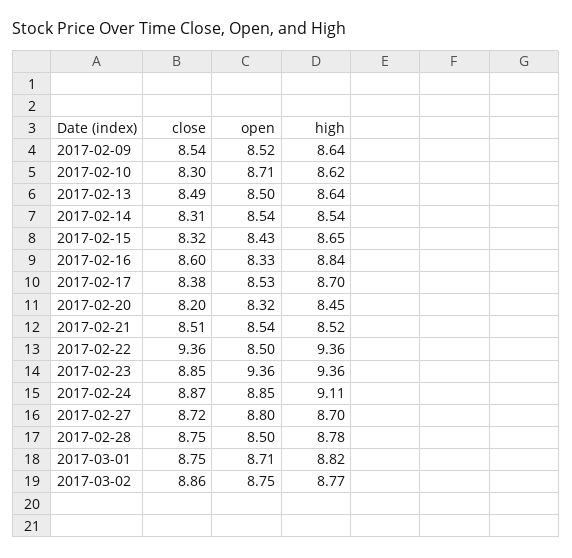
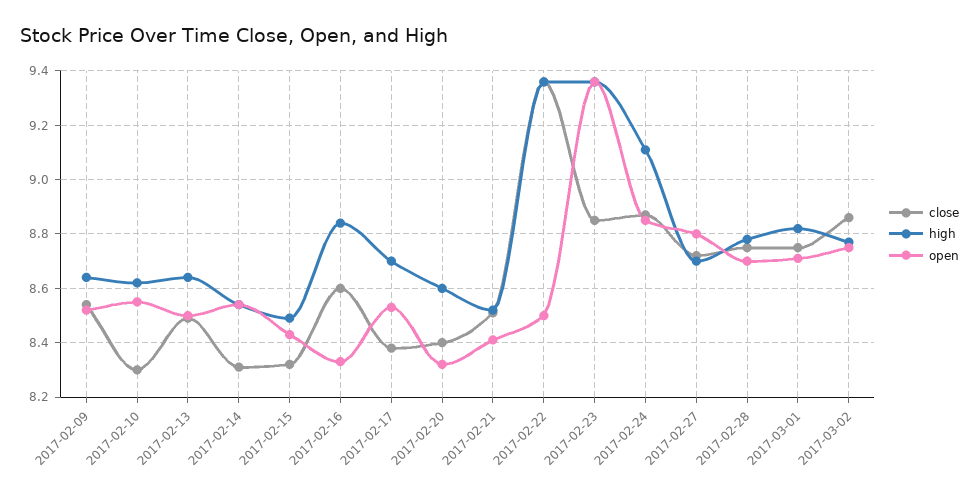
open, 2017-02-10: 8.71 -> 8.55
high, 2017-02-15: 8.65 -> 8.5
close, 2017-02-20: 8.2 -> 8.4
high, 2017-02-20: 8.45 -> 8.6
open, 2017-02-21: 8.54 -> 8.4
open, 2017-02-28: 8.5 -> 8.7

